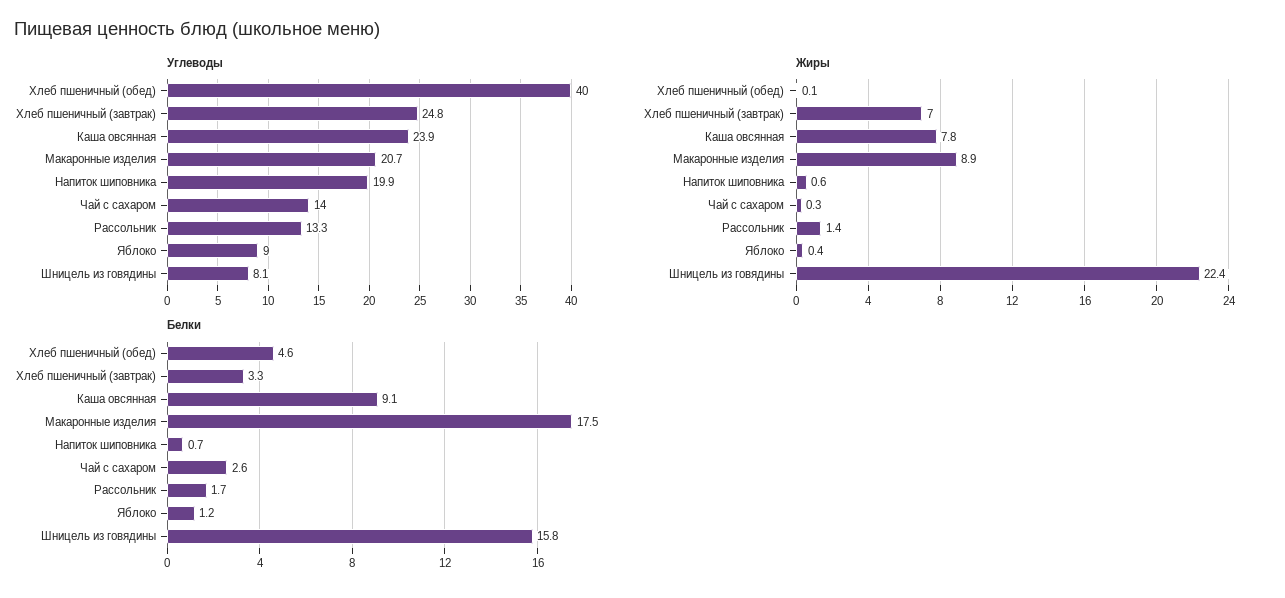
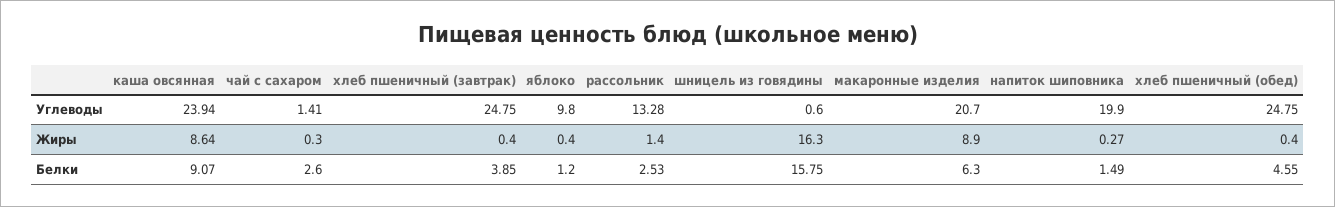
Углеводы, Хлеб пшеничный (обед): 40 -> 24.75
Углеводы, Чай с сахаром: 14 -> 1.41
Углеводы, Яблоко: 9 -> 9.8
Углеводы, Шницель из говядины: 8.1 -> 0.6
Жиры, Хлеб пшеничный (обед): 0.1 -> 0.4
Жиры, Хлеб пшеничный (завтрак): 7 -> 0.4
Жиры, Каша овсянная: 7.8 -> 8.64
Жиры, Напиток шиповника: 0.6 -> 0.27
Жиры, Шницель из говядины: 22.4 -> 16.3
Белки, Хлеб пшеничный (завтрак): 3.3 -> 3.85
Белки, Макаронные изделия: 17.5 -> 6.3
Белки, Напиток шиповника: 0.7 -> 1.49
Белки, Рассольник: 1.7 -> 2.53

